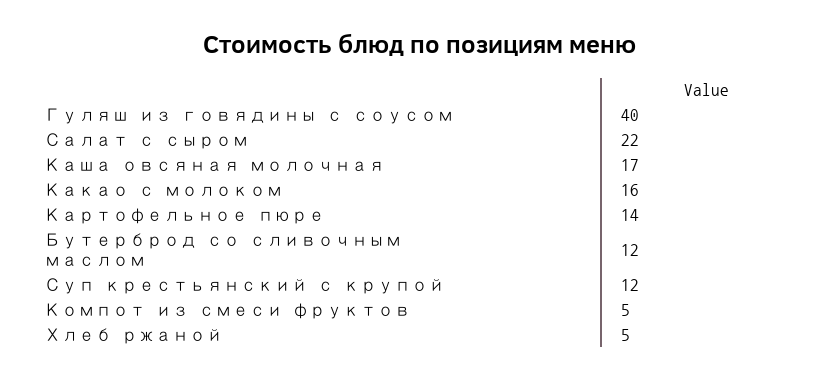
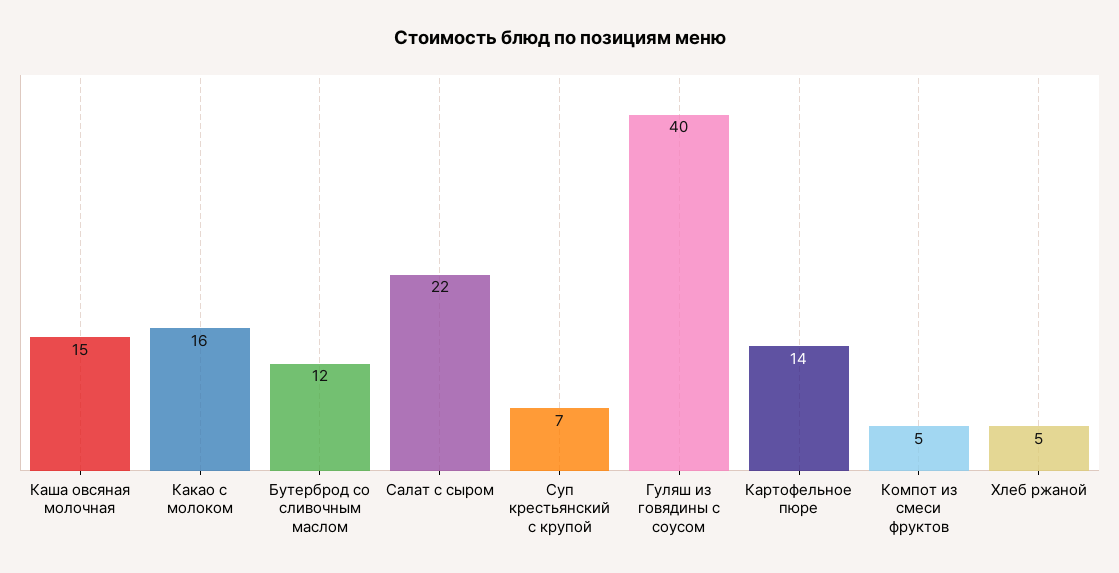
Каша овсяная молочная: 17 -> 15
Суп крестьянский с крупой: 12 -> 7

